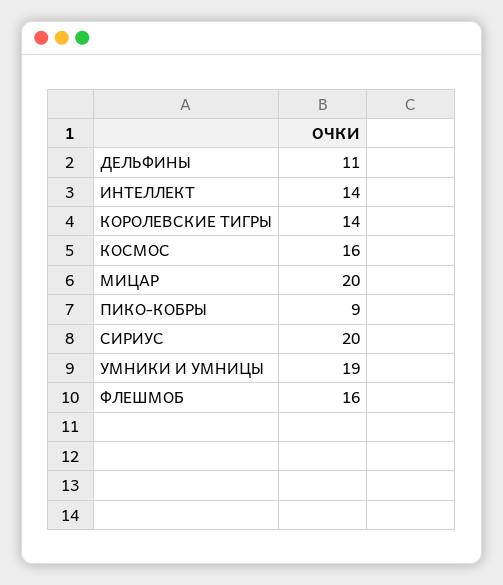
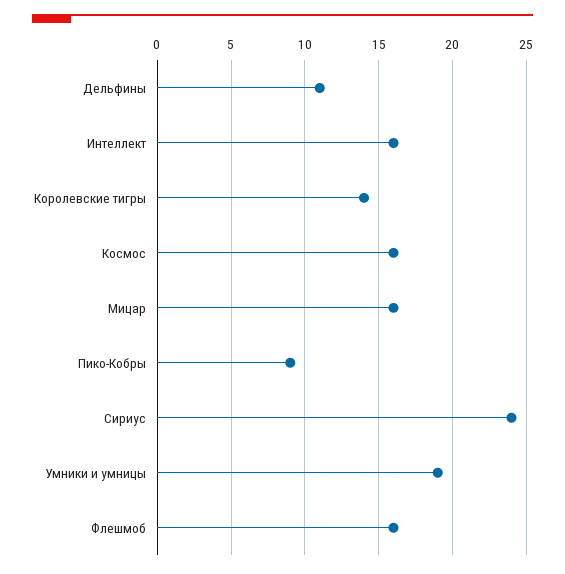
ИНТЕЛЛЕКТ: 14 -> 16
МИЦАР: 20 -> 16
СИРИУС: 20 -> 24

